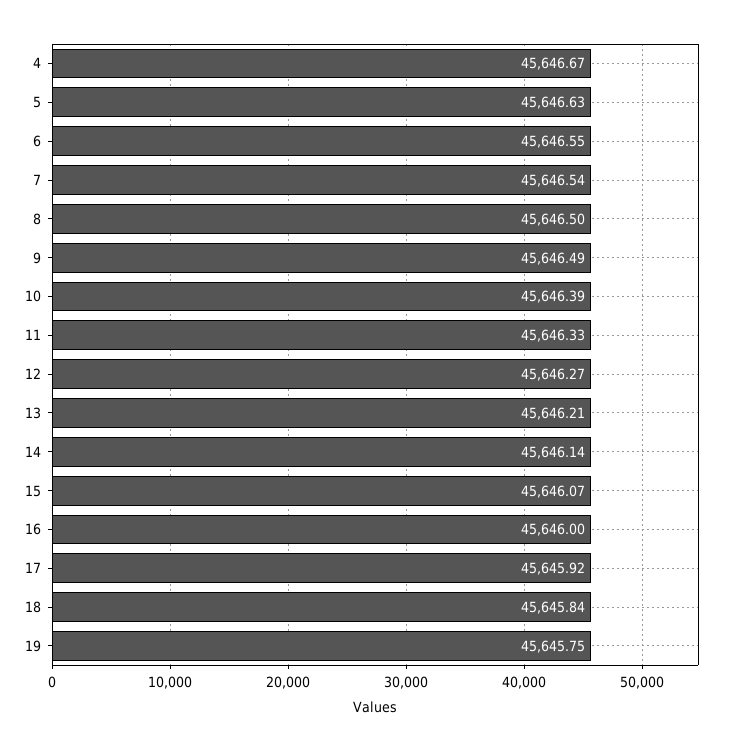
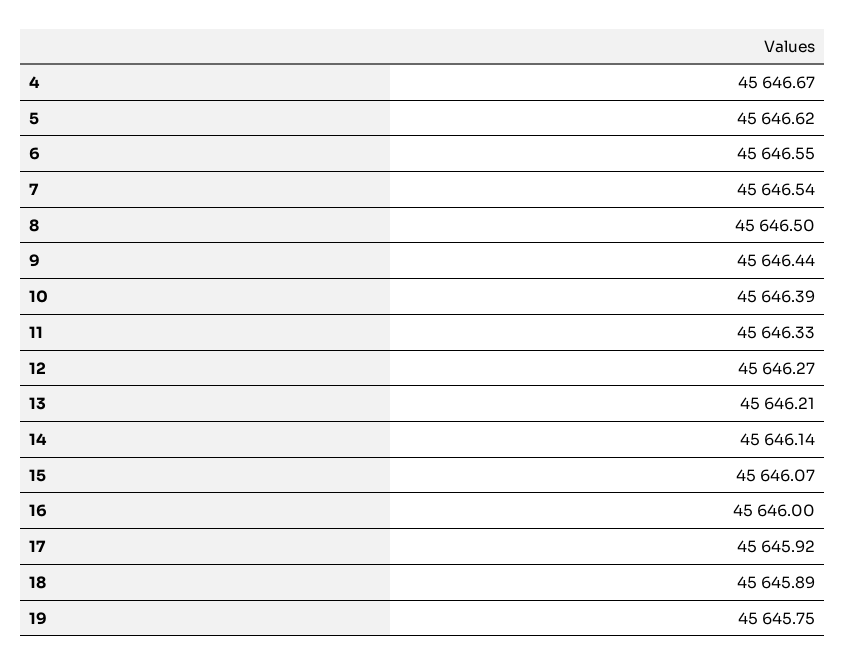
5: 45646.63 -> 45646.62
9: 45646.49 -> 45646.44
18: 45645.84 -> 45645.89

